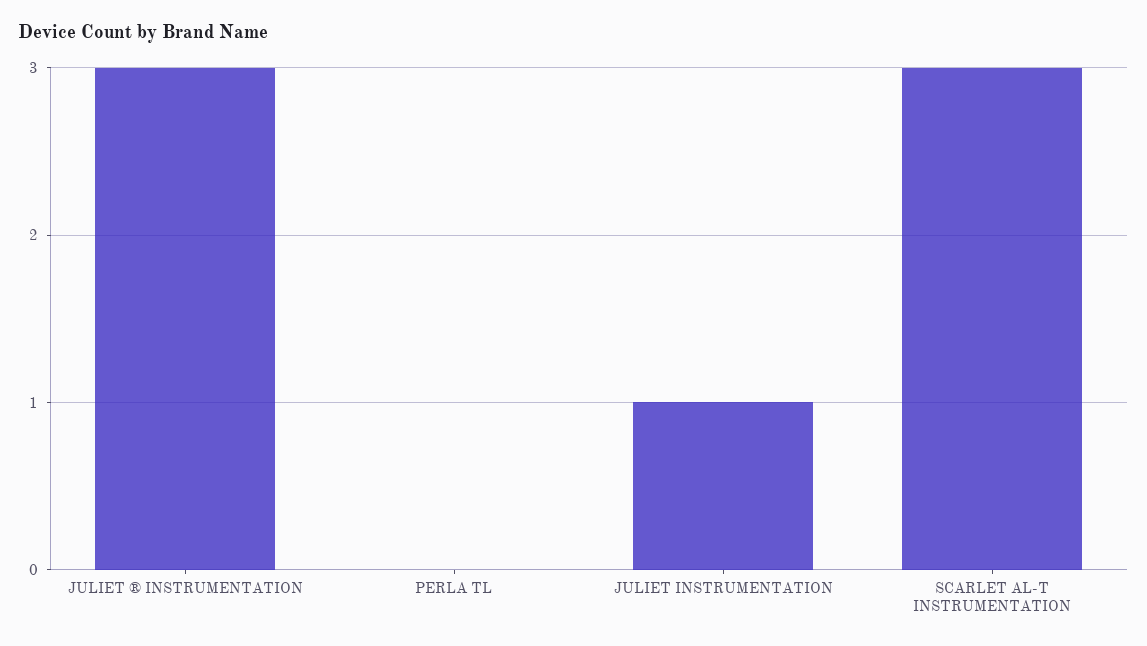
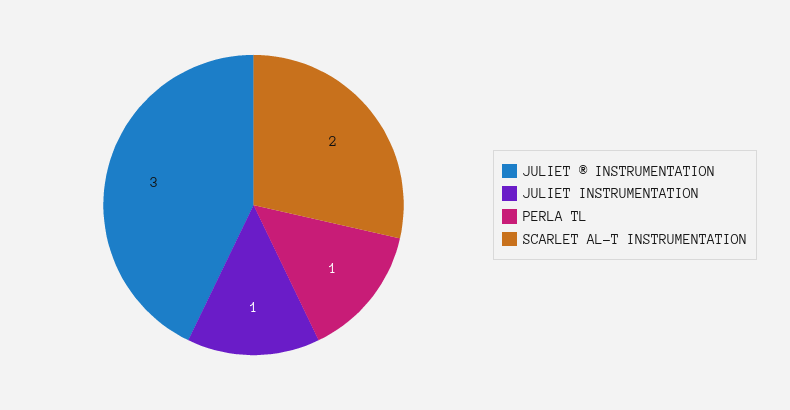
PERLA TL: 0 -> 1
SCARLET AL-T INSTRUMENTATION: 3 -> 2

